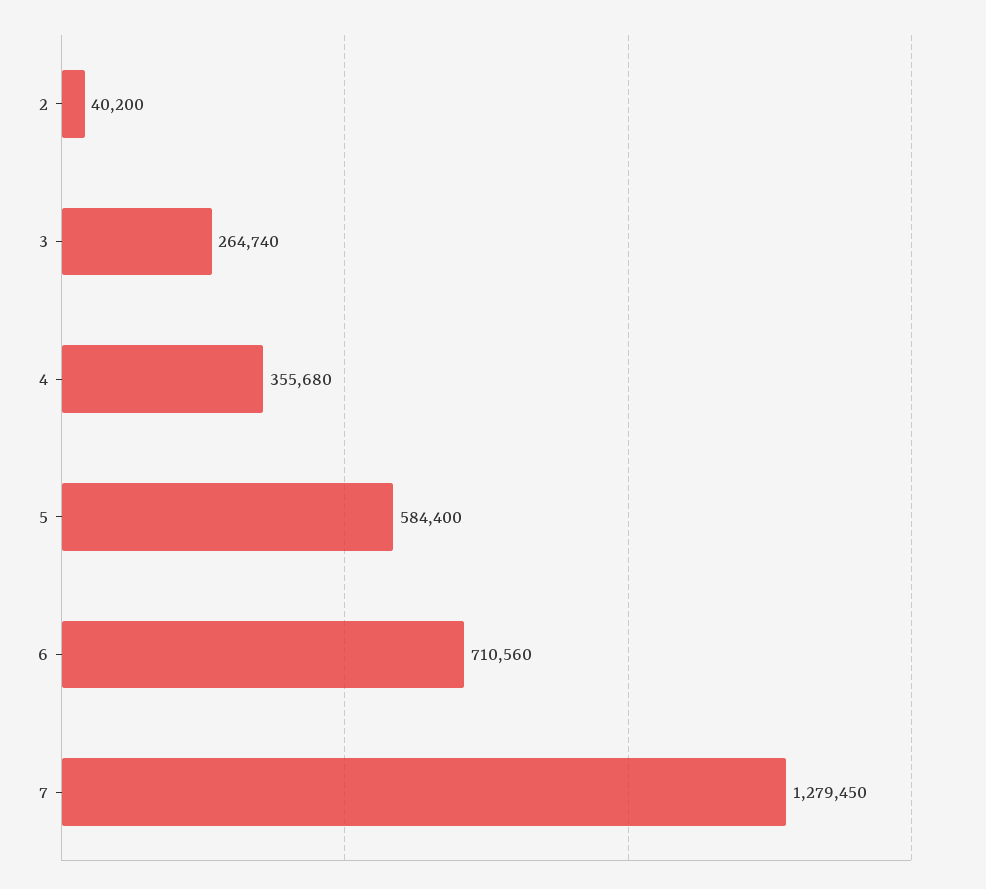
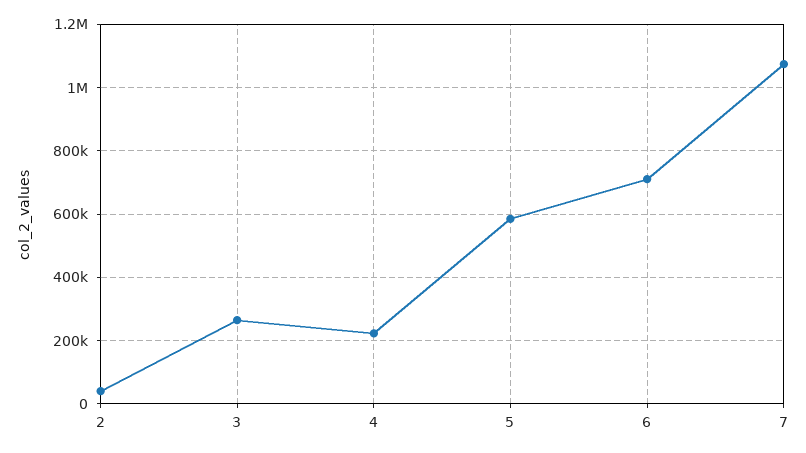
4: 355680 -> 220000
7: 1279450 -> 1080000

